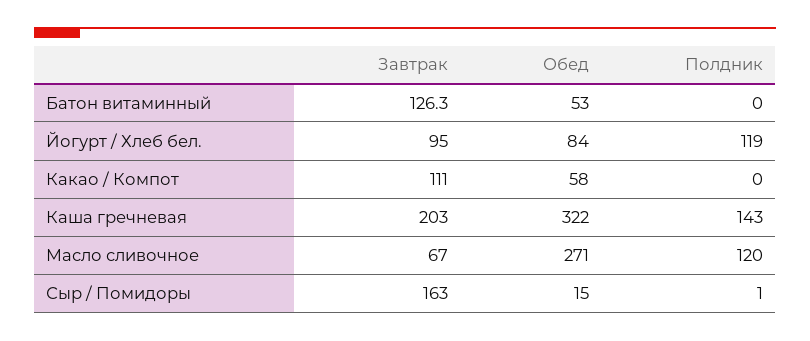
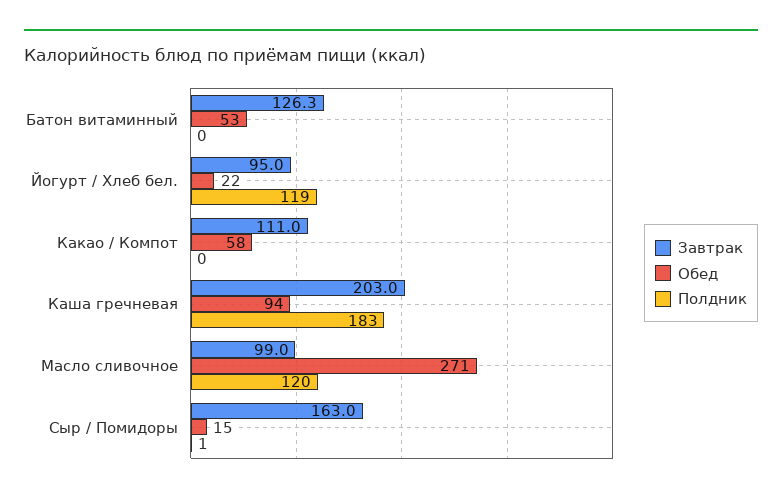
Обед, Йогурт / Хлеб бел.: 84 -> 22
Обед, Каша гречневая: 322 -> 94
Полдник, Каша гречневая: 143 -> 183
Завтрак, Масло сливочное: 67 -> 99

